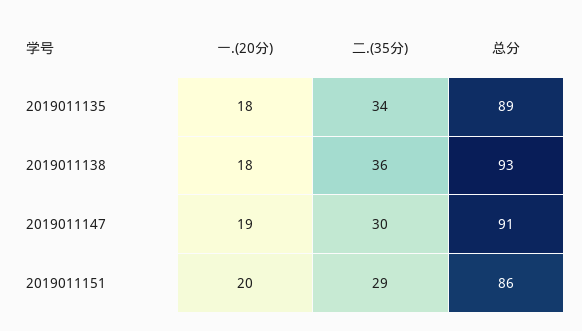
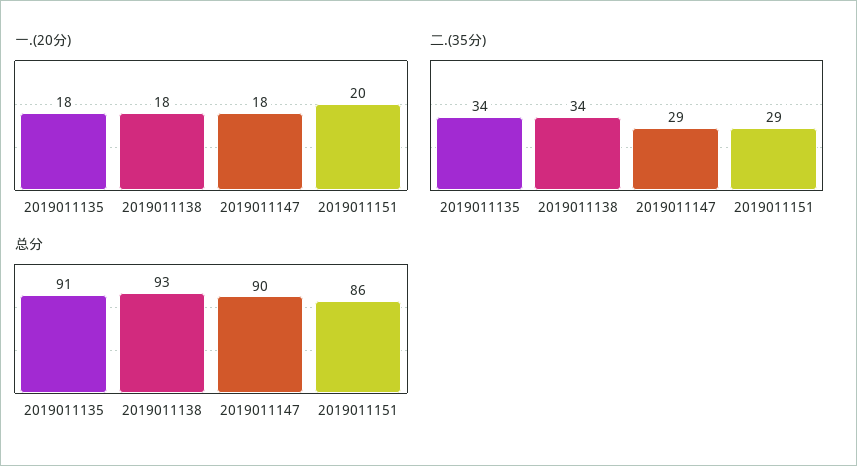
总分, 2019011135: 89 -> 91
二.(35分), 2019011138: 36 -> 34
一.(20分), 2019011147: 19 -> 18
二.(35分), 2019011147: 30 -> 29
总分, 2019011147: 91 -> 90

